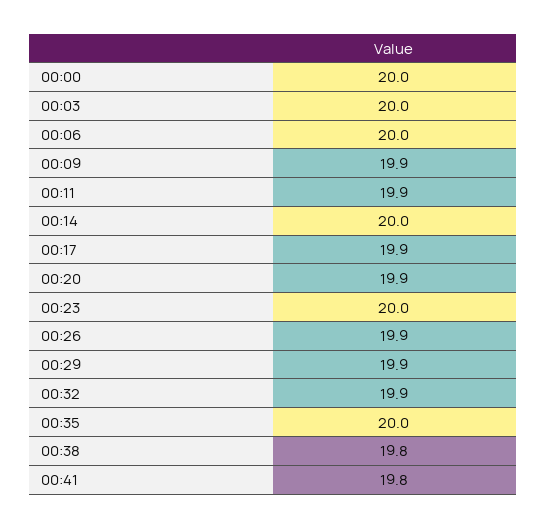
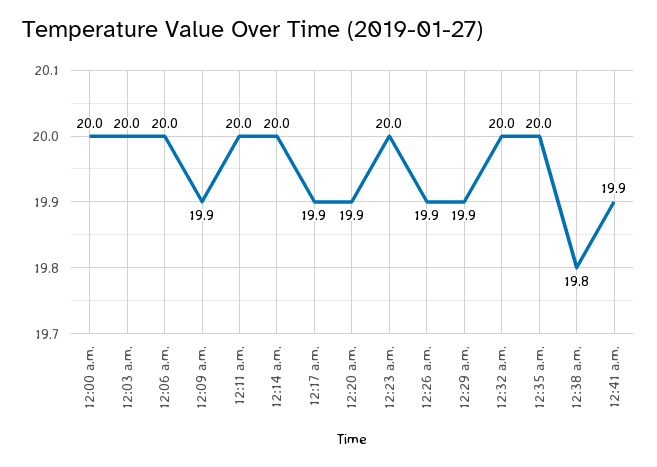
00:11: 19.9 -> 20
00:32: 19.9 -> 20
00:41: 19.8 -> 19.9

